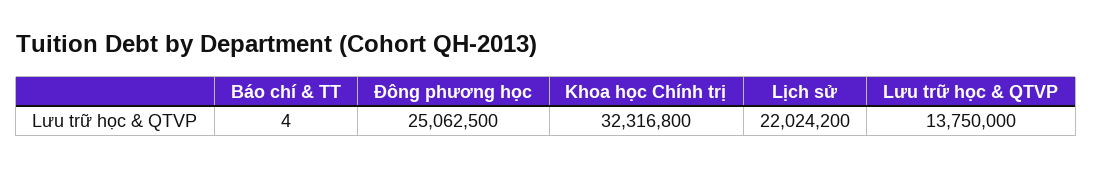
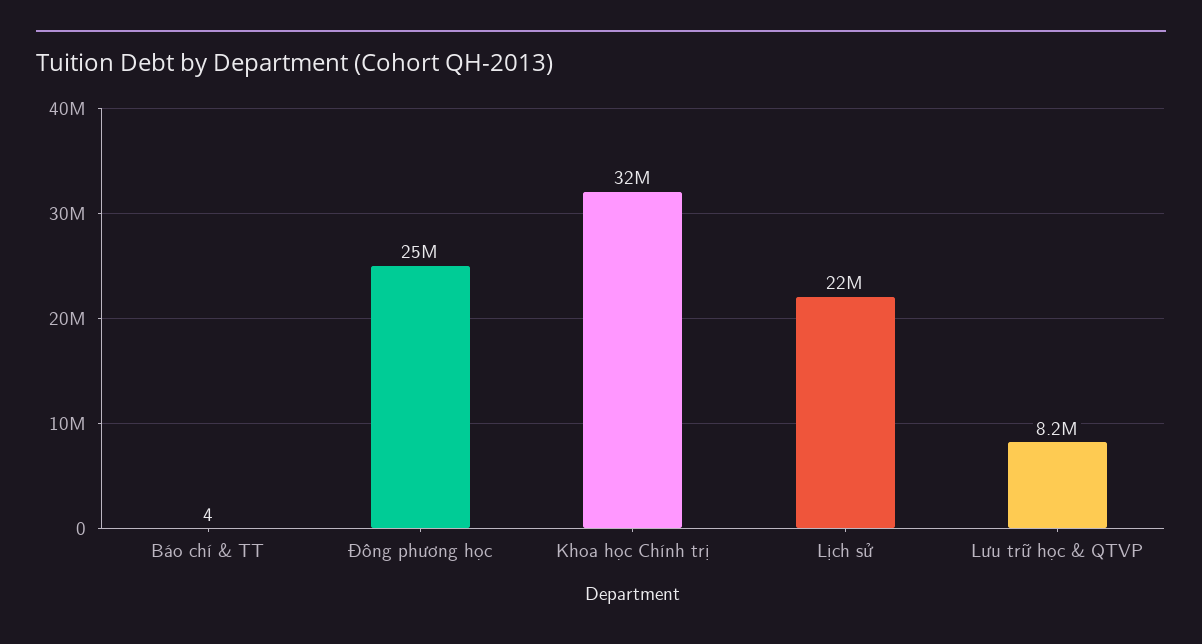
Lưu trữ học & QTVP: 13750000 -> 8200000

